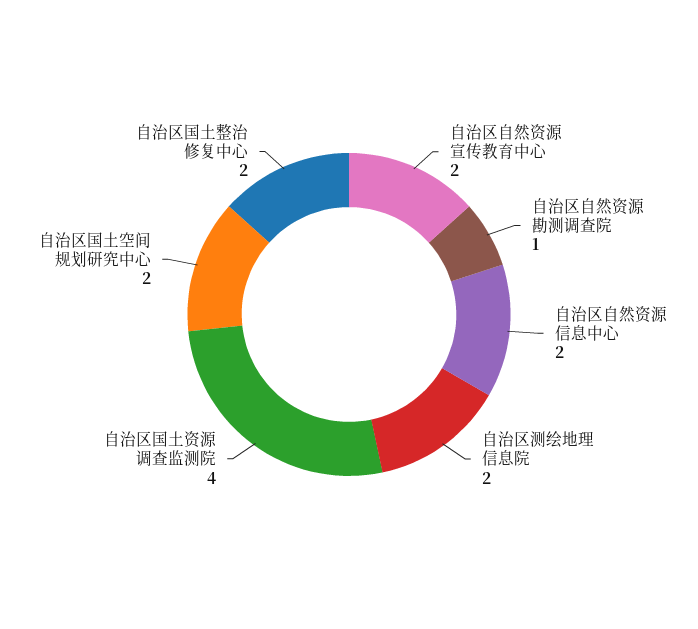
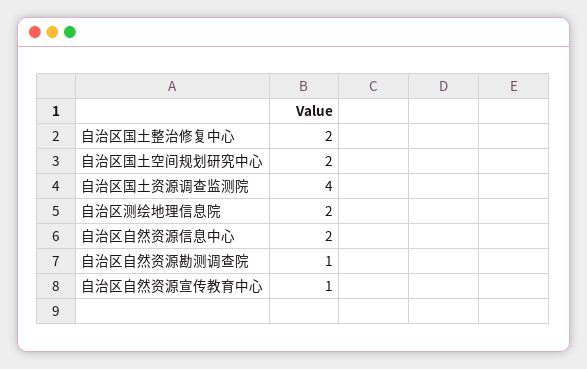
自治区自然资源宣传教育中心: 2 -> 1

